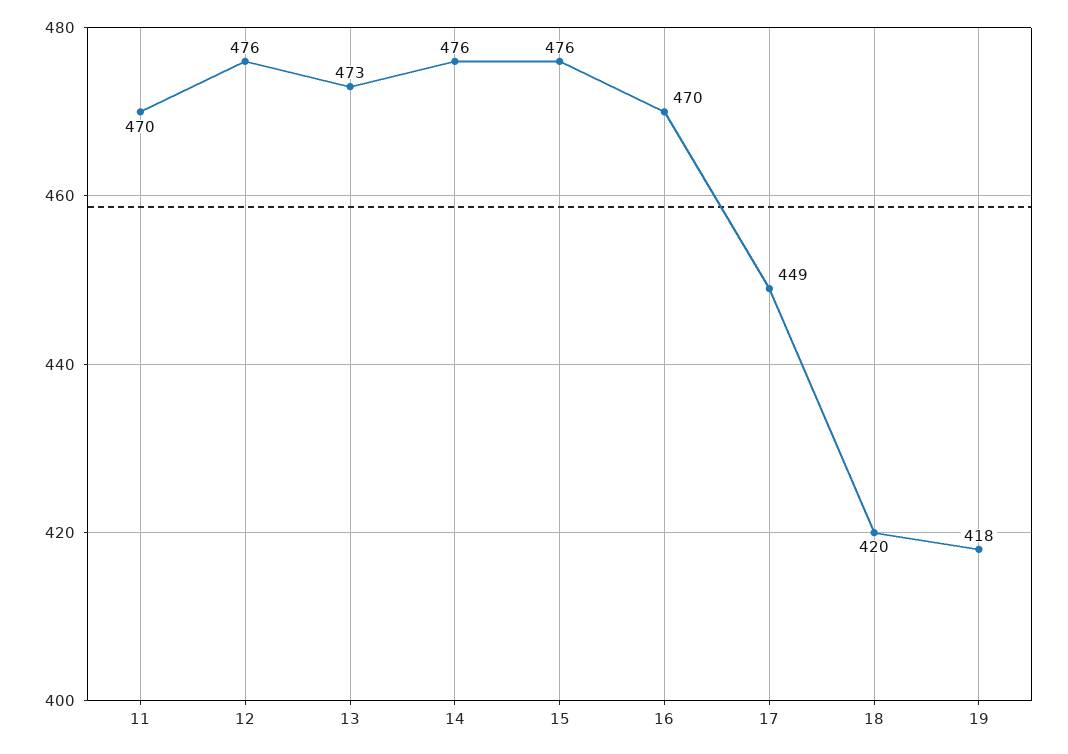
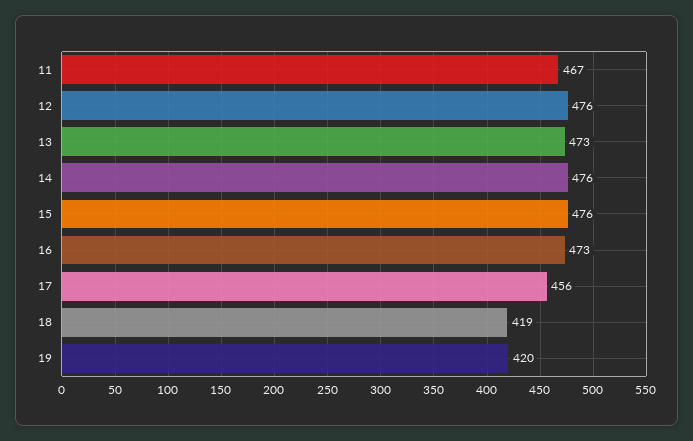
11: 470 -> 467
16: 470 -> 473
17: 449 -> 456
18: 420 -> 419
19: 418 -> 420

